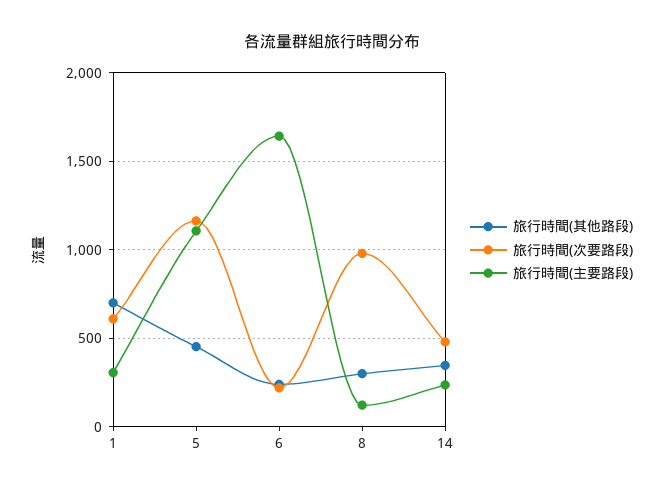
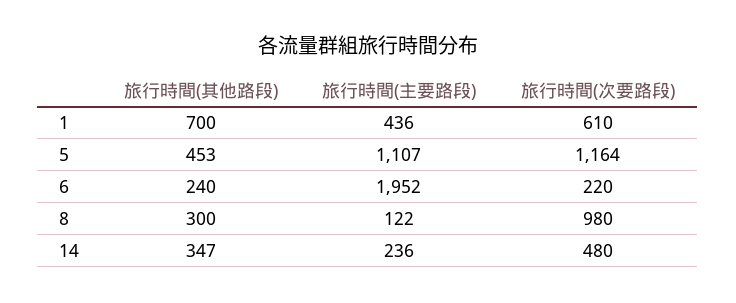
旅行時間(主要路段), 1: 300 -> 436
旅行時間(主要路段), 6: 1650 -> 1952

